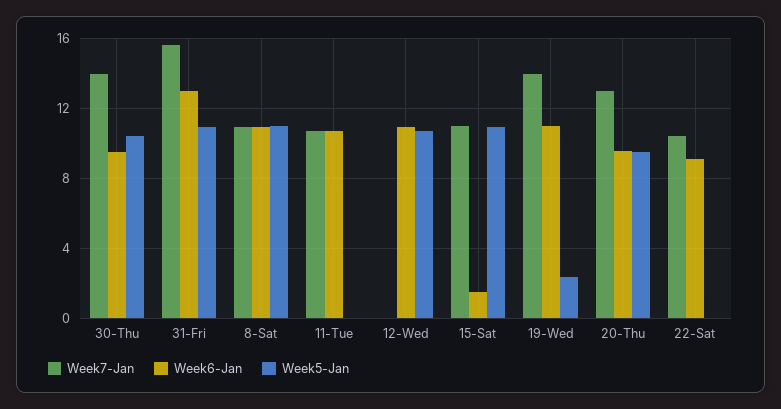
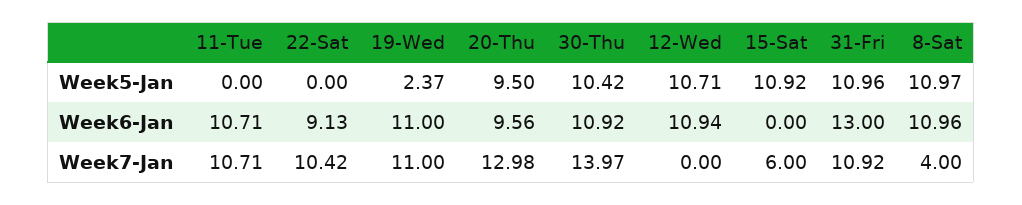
Week6-Jan, 30-Thu: 9.5 -> 10.92
Week7-Jan, 31-Fri: 15.5 -> 10.92
Week7-Jan, 8-Sat: 11 -> 4
Week7-Jan, 15-Sat: 11 -> 6
Week6-Jan, 15-Sat: 1.5 -> 0
Week7-Jan, 19-Wed: 14 -> 11

